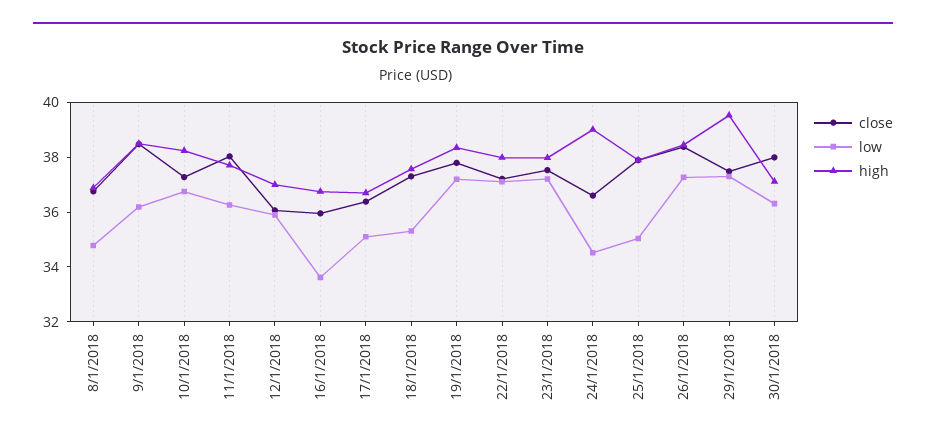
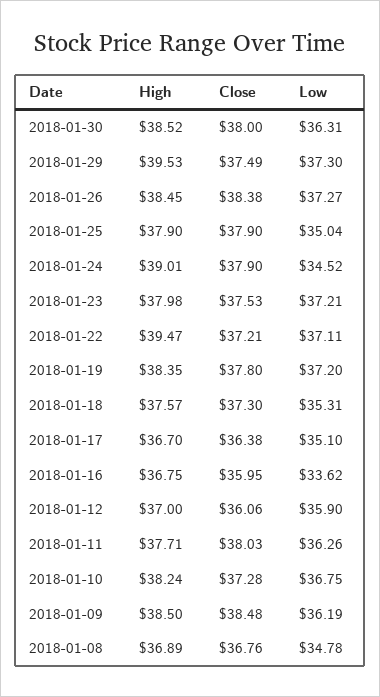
high, 22/1/2018: 38 -> 39.47
close, 24/1/2018: 36.5 -> 37.9
high, 30/1/2018: 37 -> 38.52

